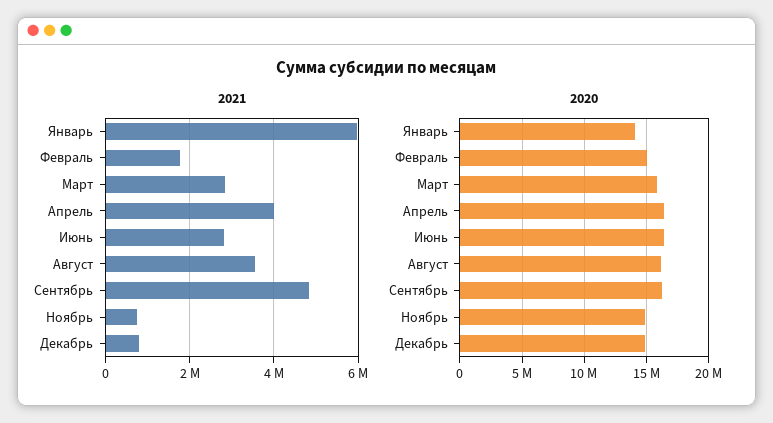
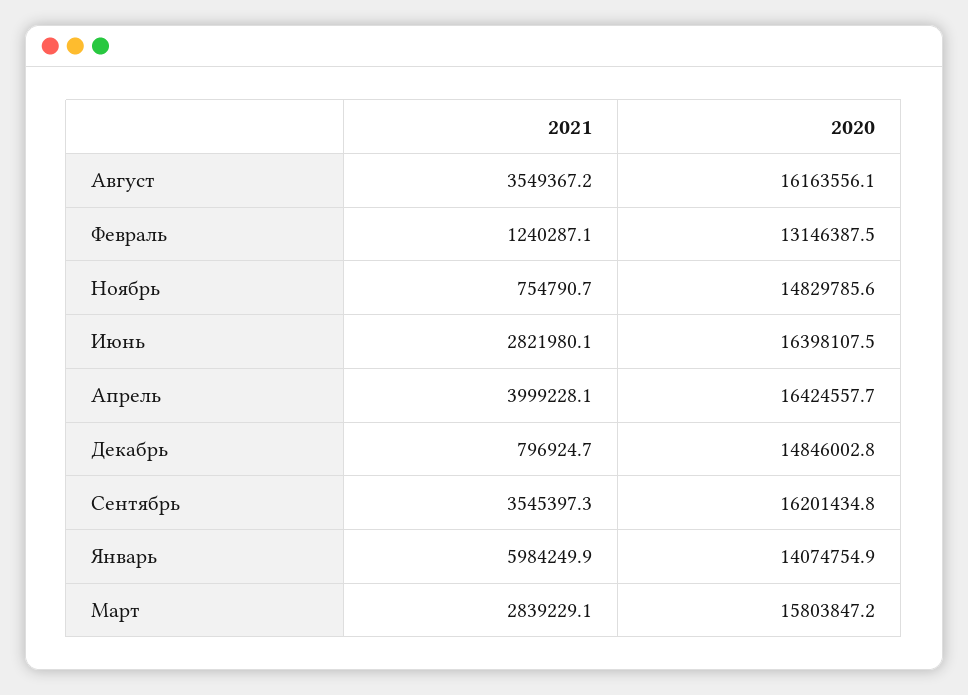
2021, Февраль: 1800000 -> 1240287.1
2021, Сентябрь: 4800000 -> 3545397.3
2020, Февраль: 15000000 -> 13146387.5

